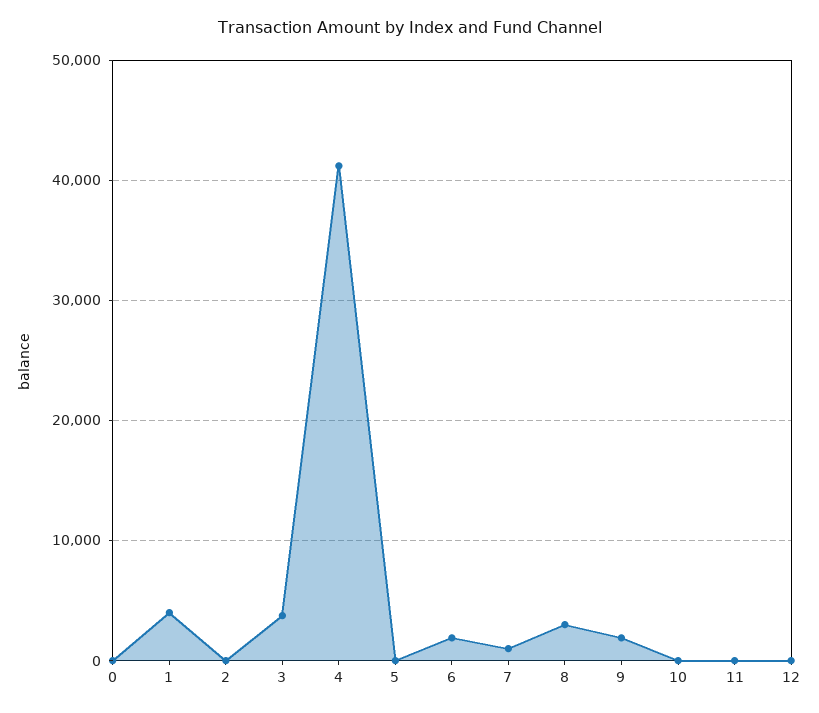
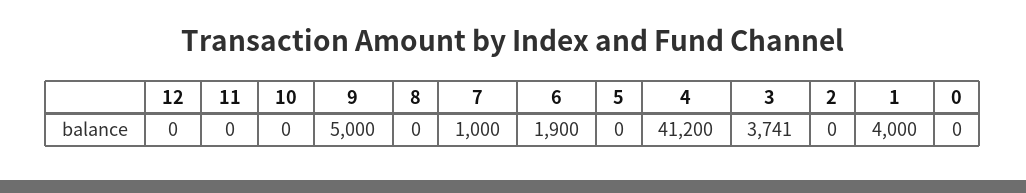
8: 3000 -> 0
9: 2000 -> 5000

